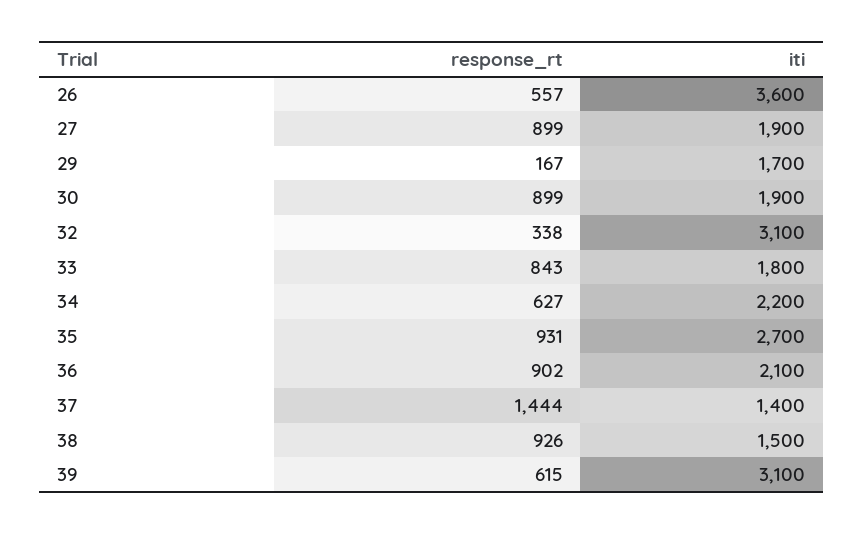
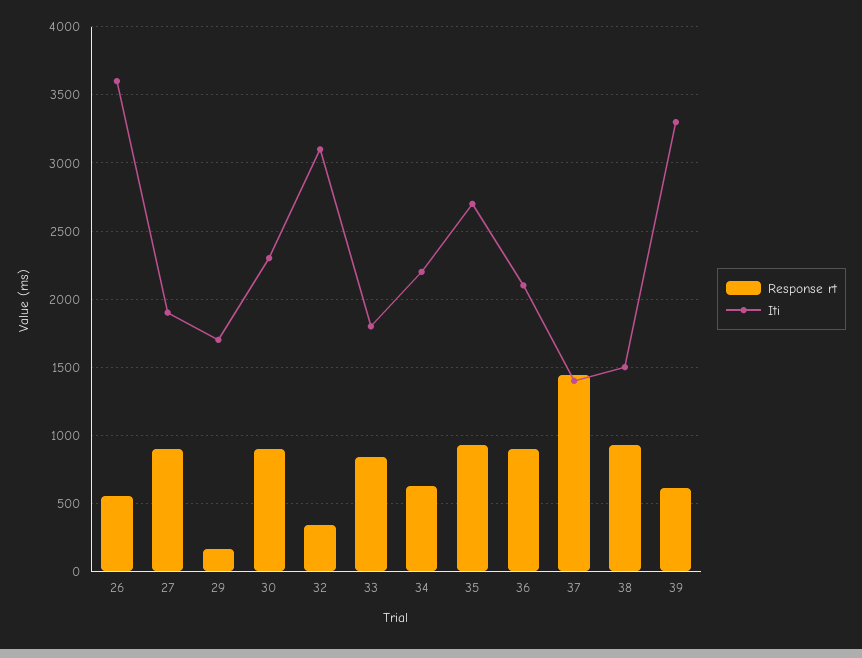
iti, 30: 1900 -> 2300
iti, 39: 3100 -> 3300

